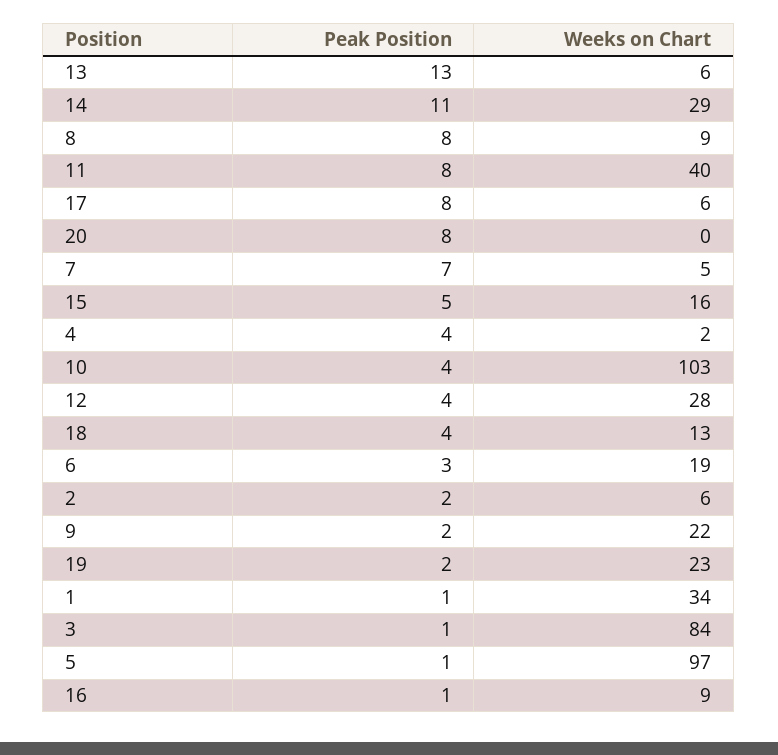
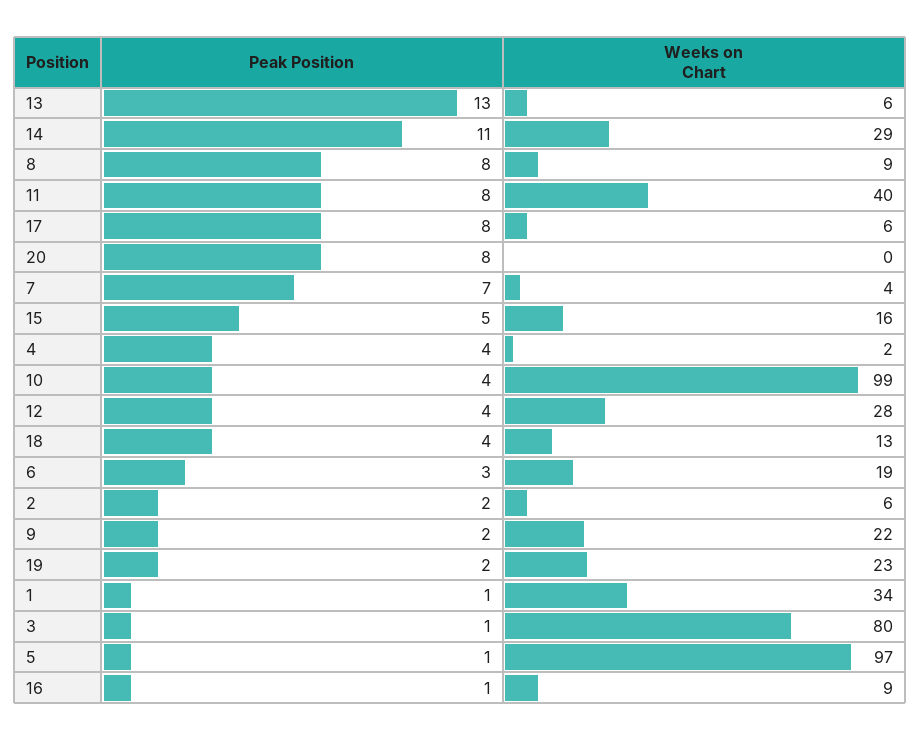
Weeks on Chart, 7: 5 -> 4
Weeks on Chart, 10: 103 -> 99
Weeks on Chart, 3: 84 -> 80

